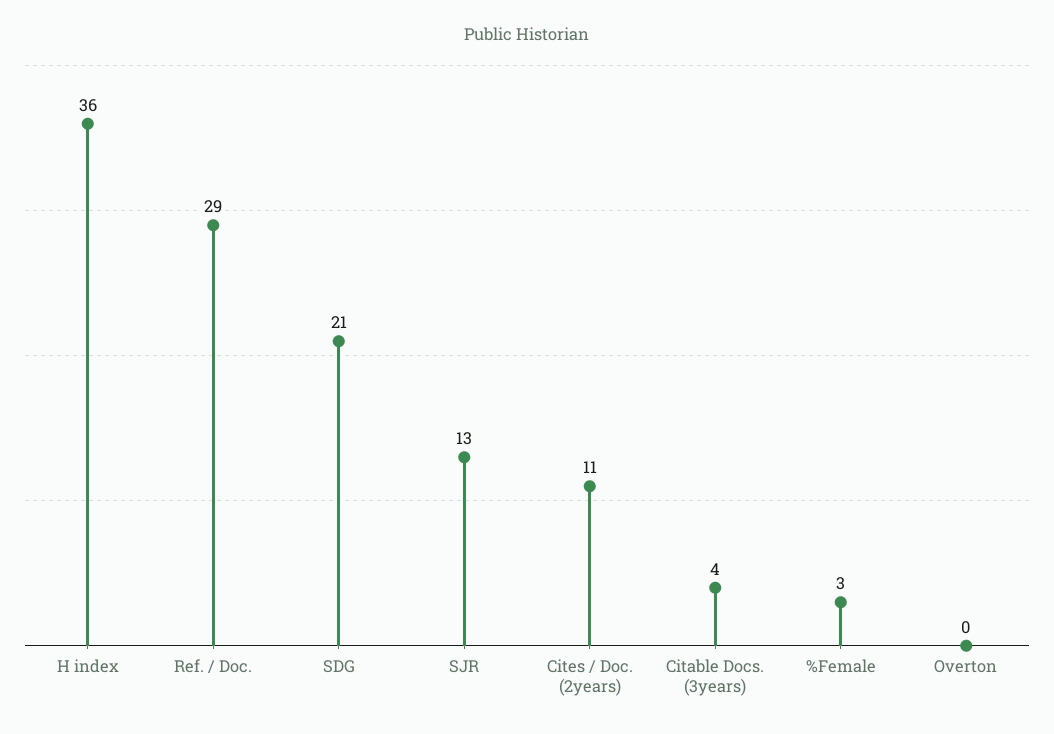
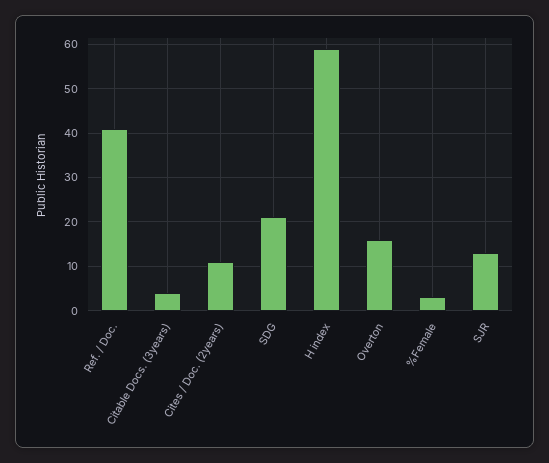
H index: 36 -> 60
Ref. / Doc.: 29 -> 40
Overton: 0 -> 15

